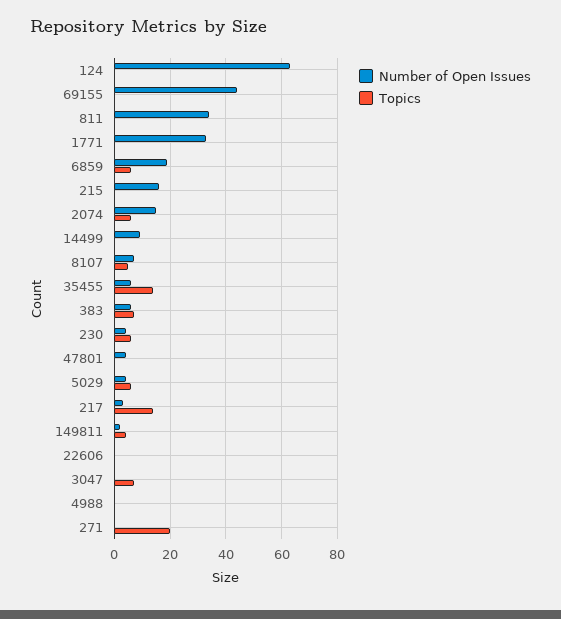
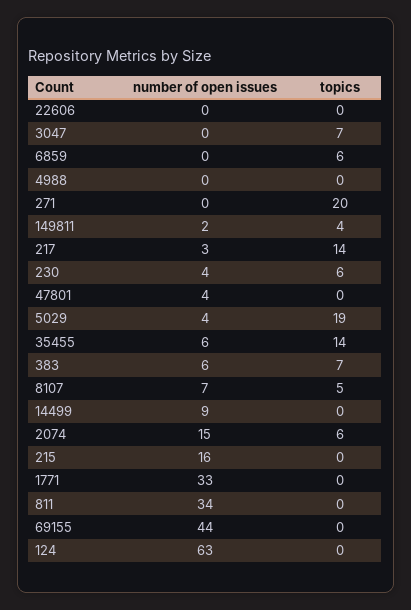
Number of Open Issues, 6859: 20 -> 0
Topics, 5029: 5 -> 19

